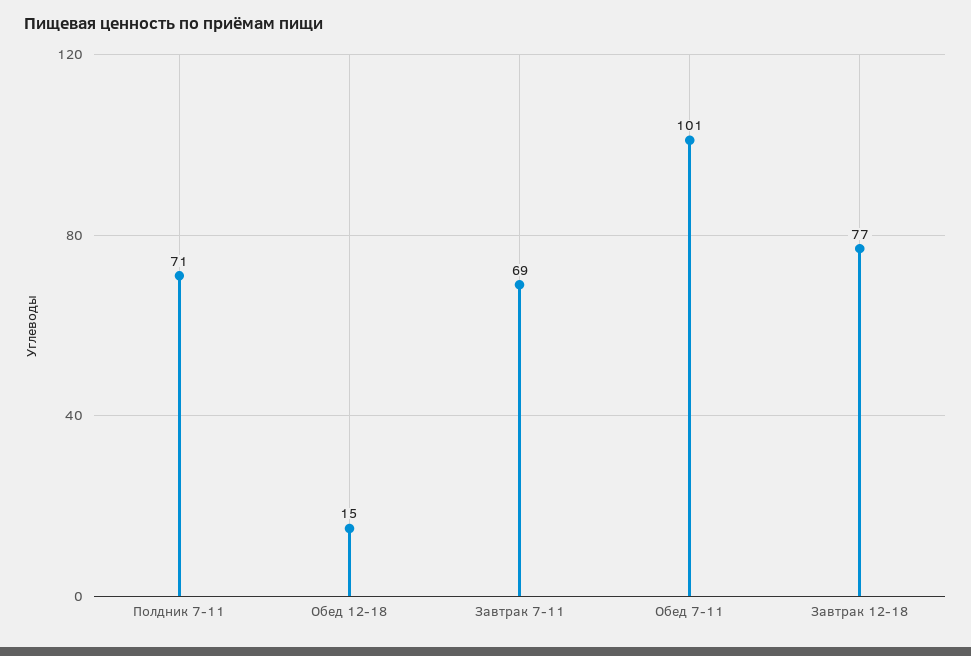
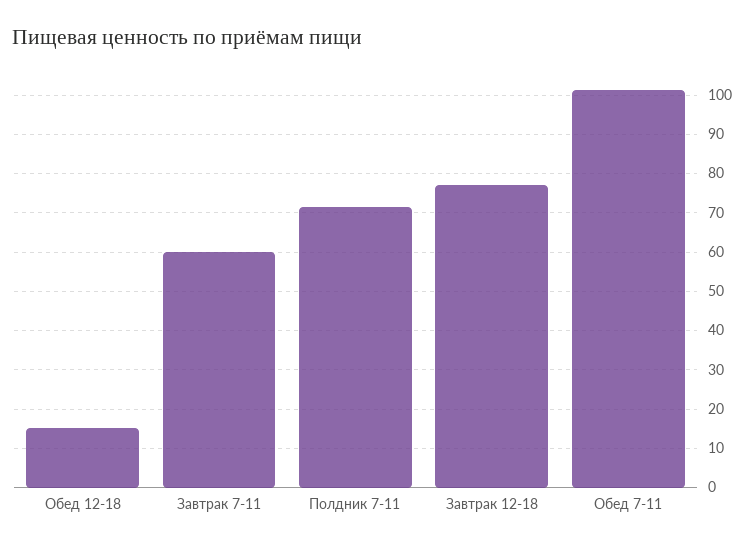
Завтрак 7-11: 69 -> 60

